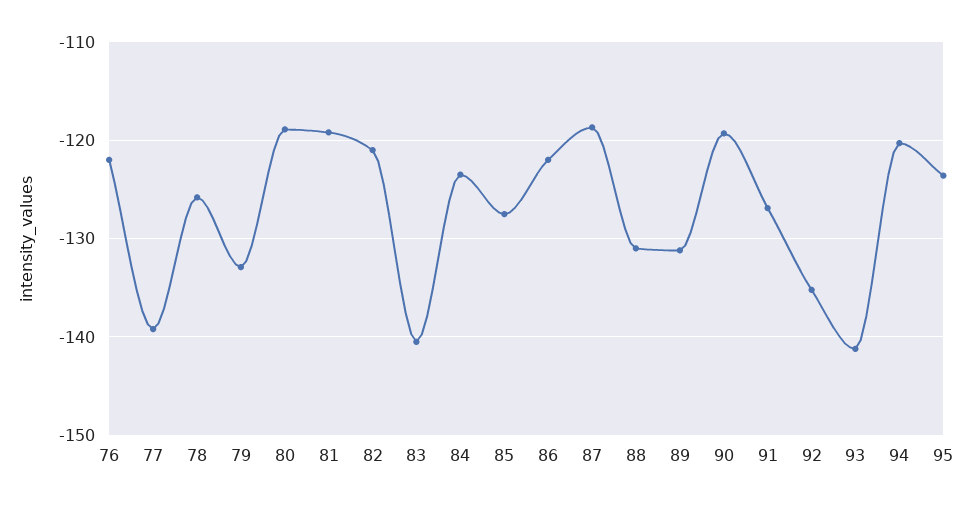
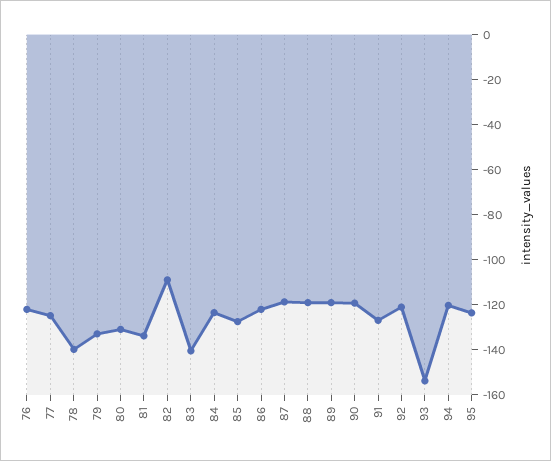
77: -139 -> -125
78: -126 -> -140
80: -119 -> -130
81: -119 -> -135
82: -121 -> -110
88: -131 -> -120
89: -131 -> -120
92: -135 -> -120
93: -141 -> -155

